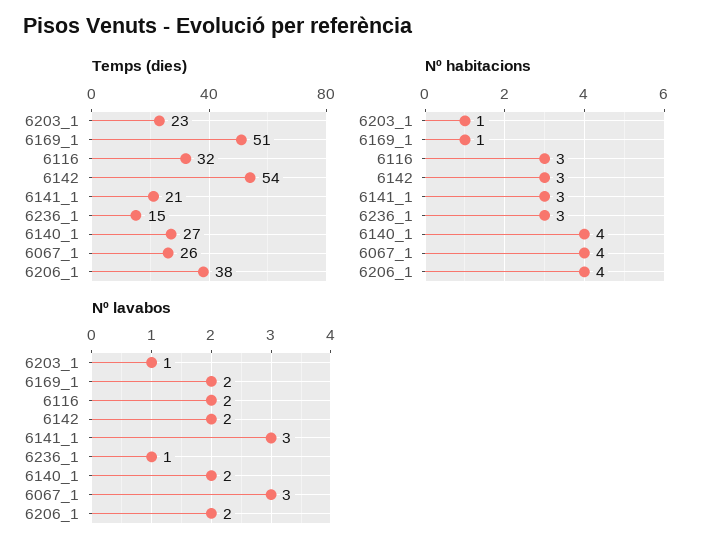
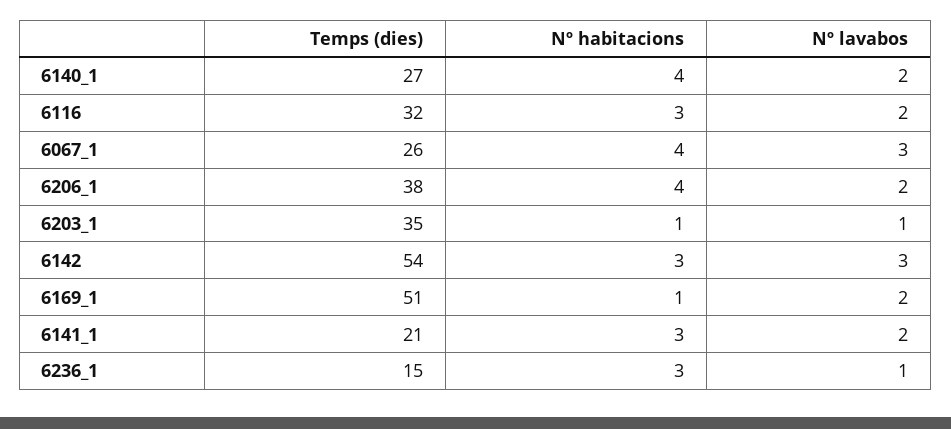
Temps (dies), 6203_1: 23 -> 35
Nº lavabos, 6142: 2 -> 3
Nº lavabos, 6141_1: 3 -> 2

